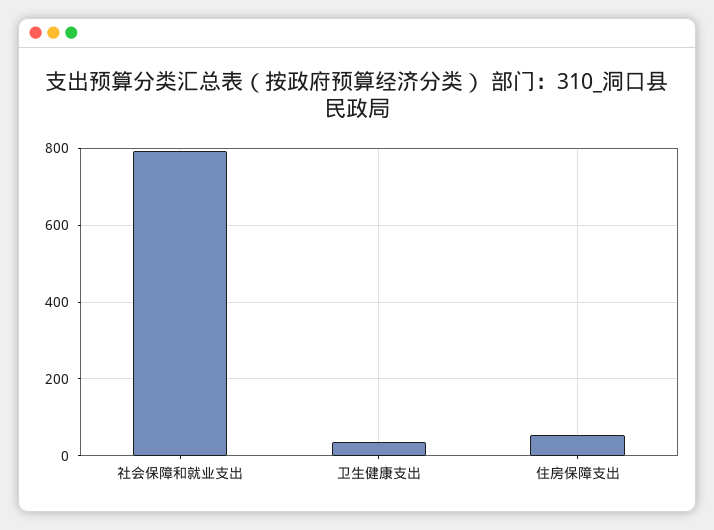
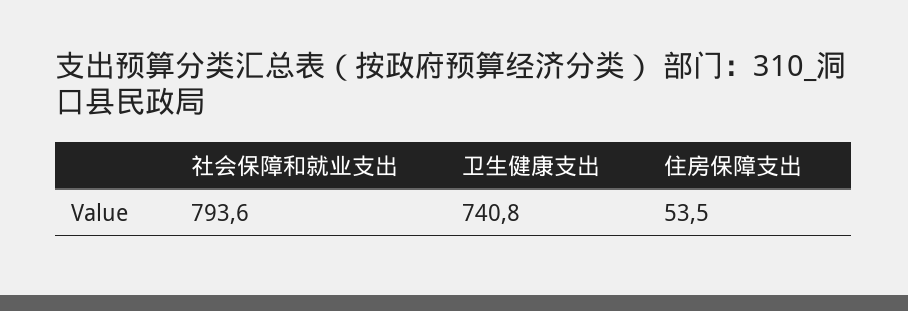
卫生健康支出: 40 -> 740.8

